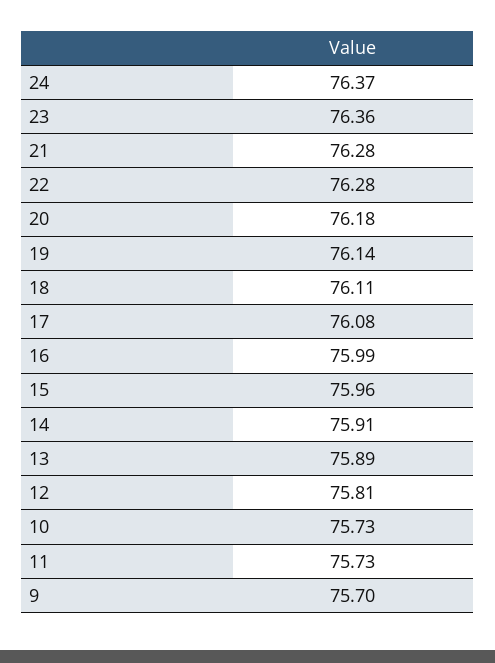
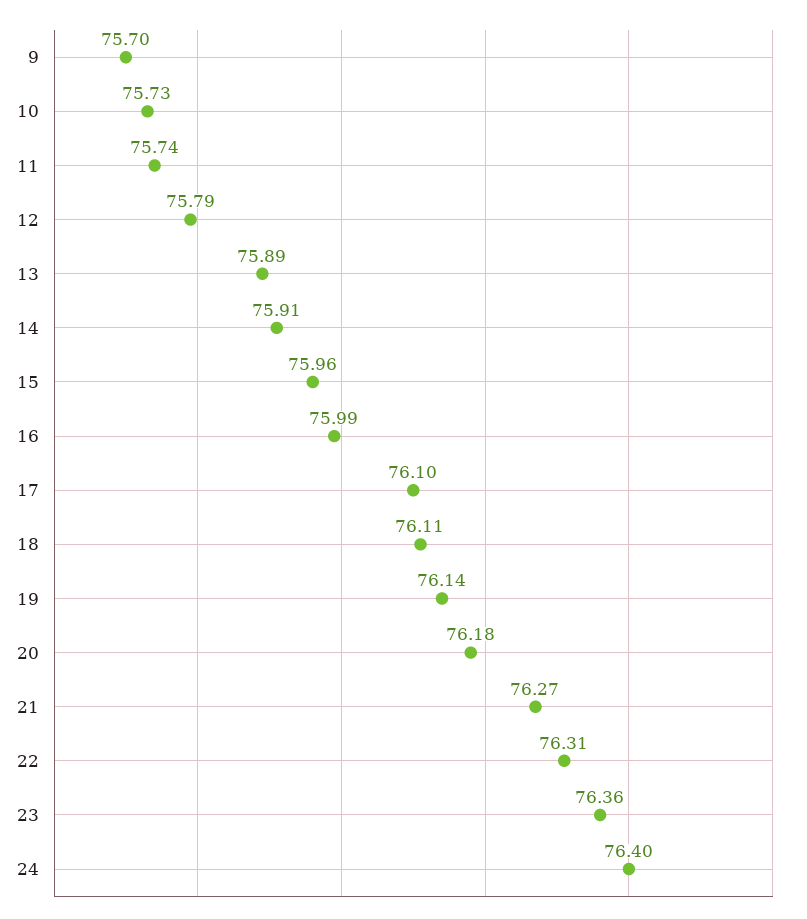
24: 76.37 -> 76.4
21: 76.28 -> 76.27
22: 76.28 -> 76.31
17: 76.08 -> 76.1
12: 75.81 -> 75.79
11: 75.73 -> 75.74

